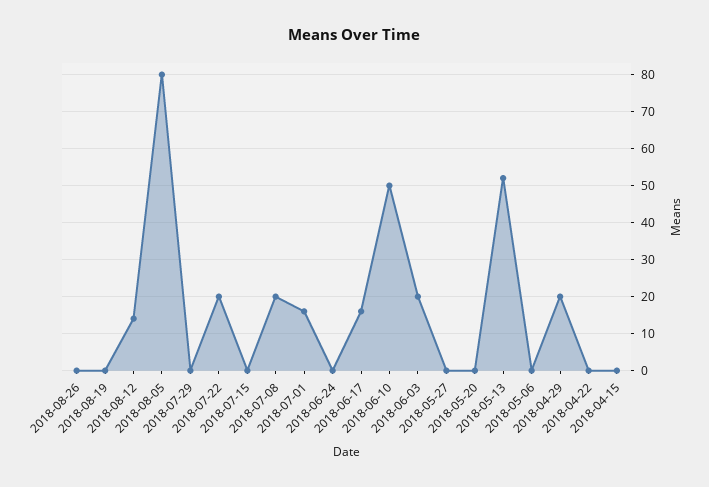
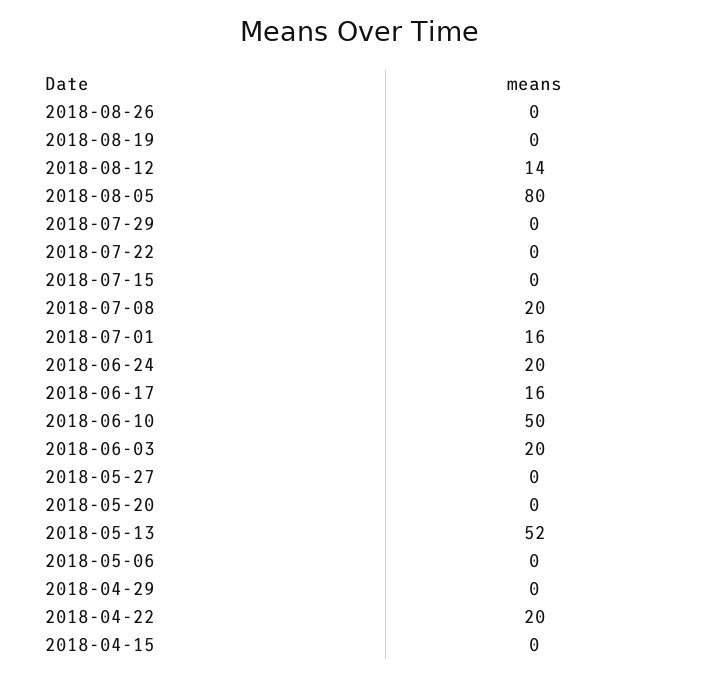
2018-07-22: 20 -> 0
2018-06-24: 0 -> 20
2018-04-29: 20 -> 0
2018-04-22: 0 -> 20

